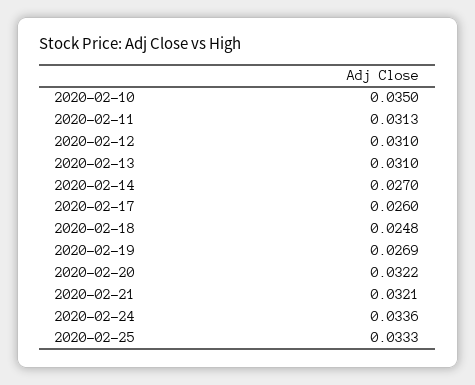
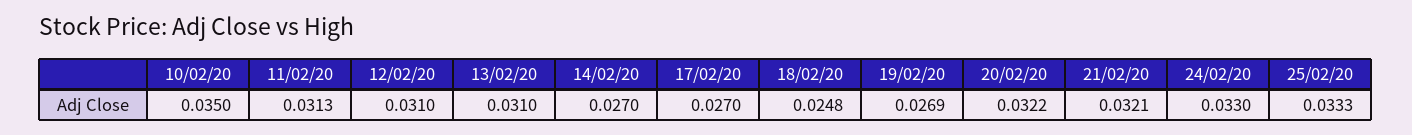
2020-02-17: 0.026 -> 0.027
2020-02-24: 0.0336 -> 0.033

